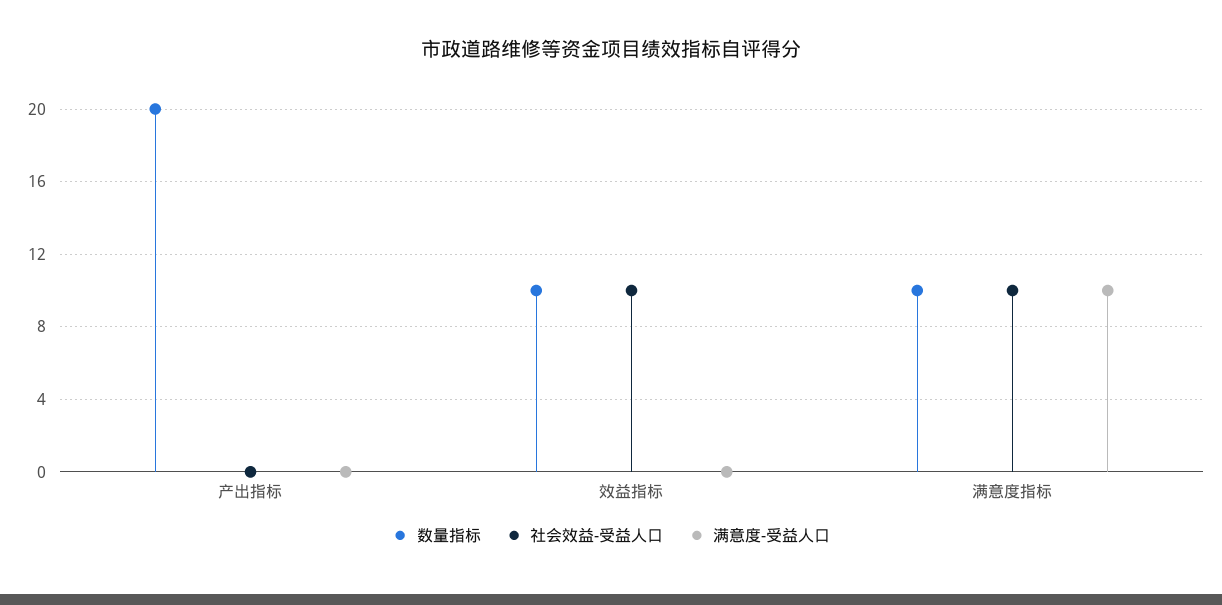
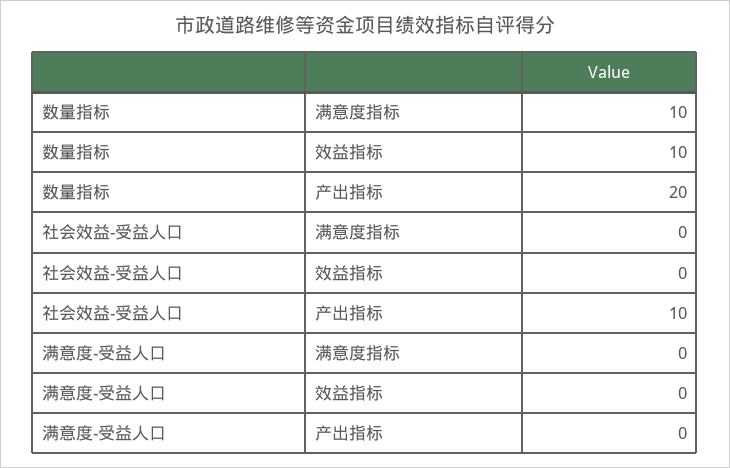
社会效益-受益人口, 产出指标: 0 -> 10
社会效益-受益人口, 效益指标: 10 -> 0
社会效益-受益人口, 满意度指标: 10 -> 0
满意度-受益人口, 满意度指标: 10 -> 0

